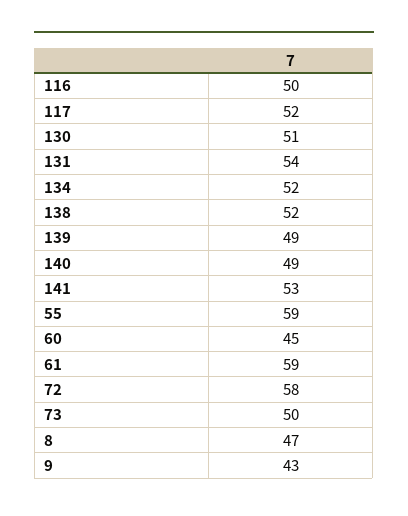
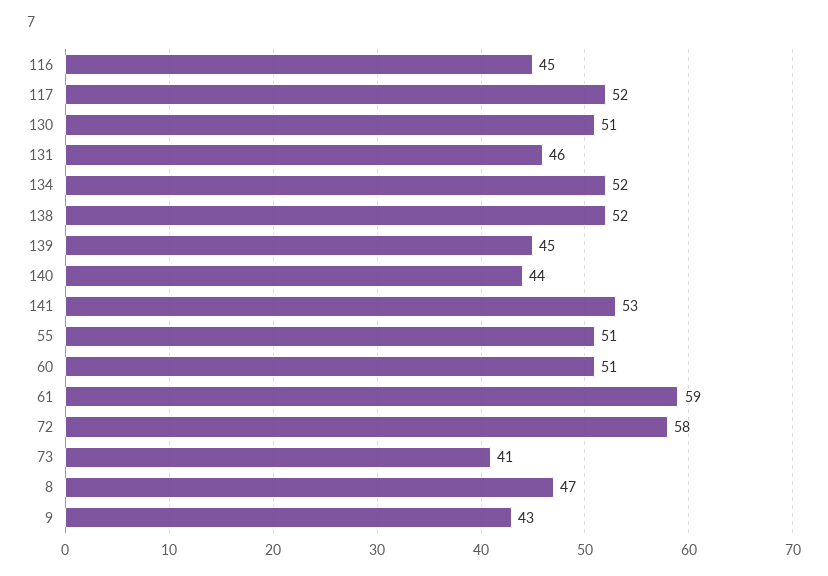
116: 50 -> 45
131: 54 -> 46
139: 49 -> 45
140: 49 -> 44
55: 59 -> 51
60: 45 -> 51
73: 50 -> 41

